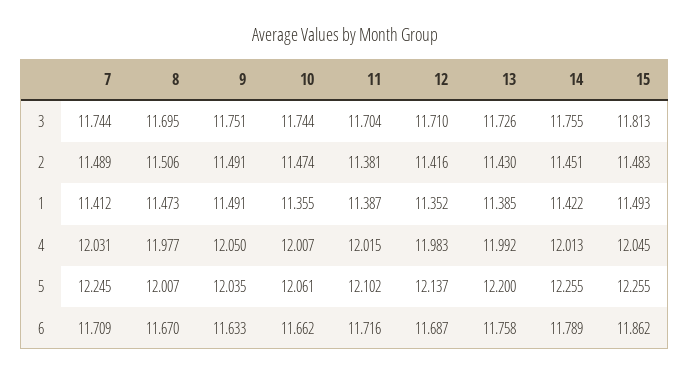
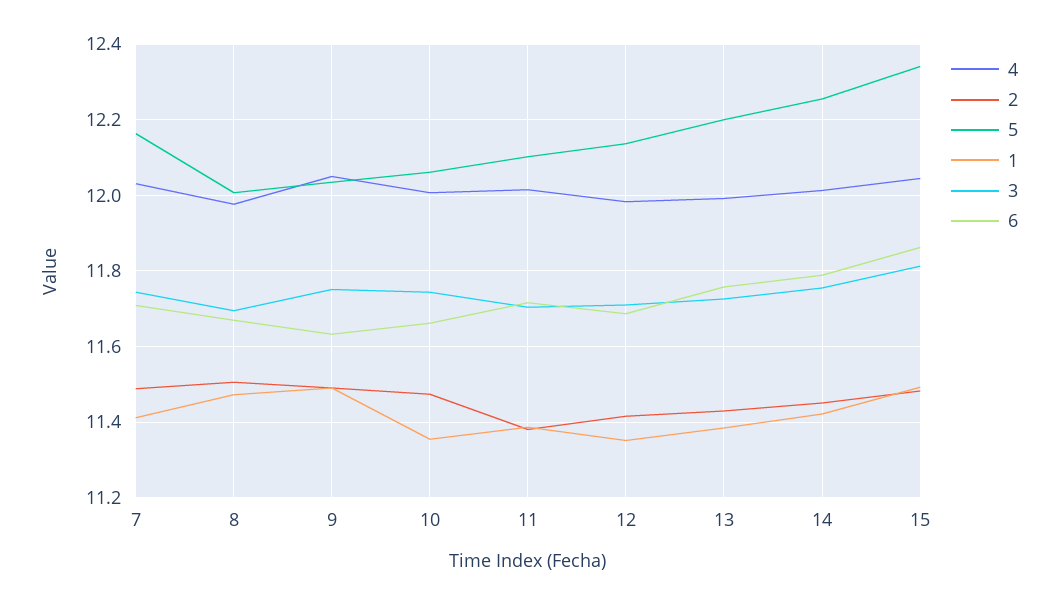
5, 7: 12.245 -> 12.16
5, 15: 12.255 -> 12.34

